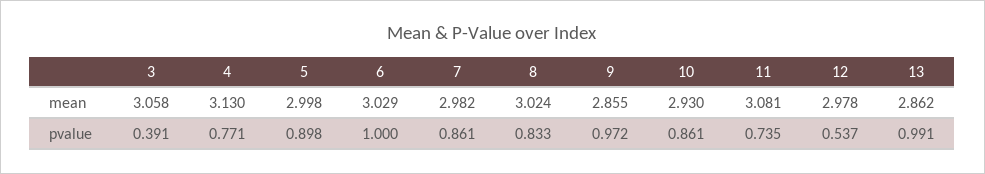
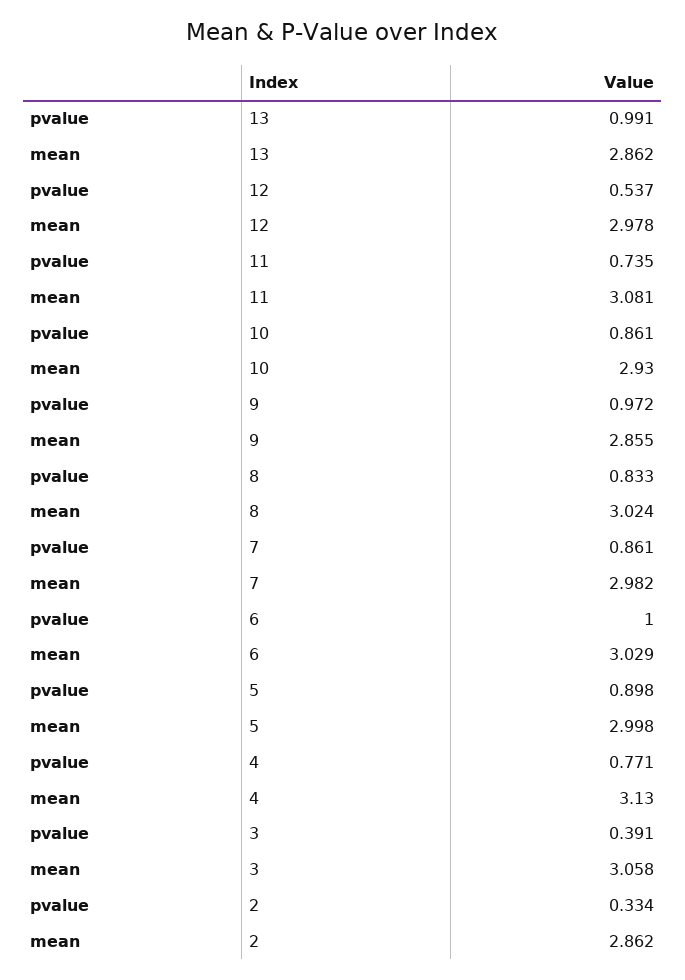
2, pvalue: none -> 0.334
2, mean: none -> 2.862

